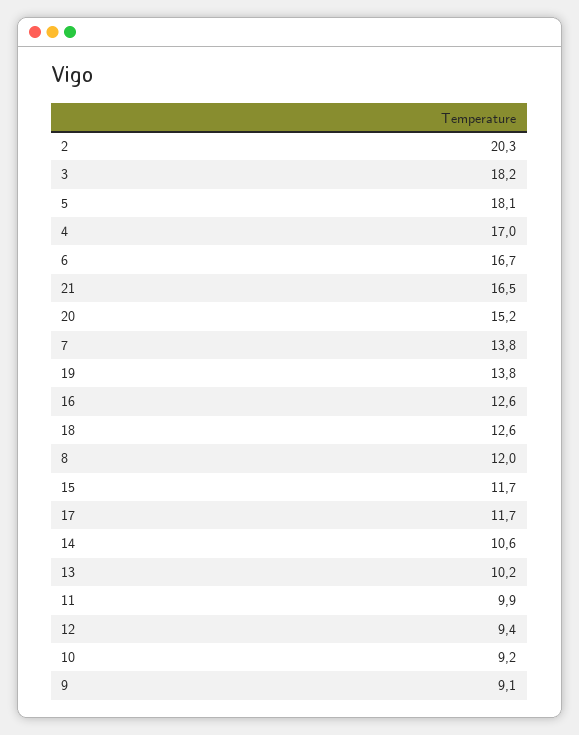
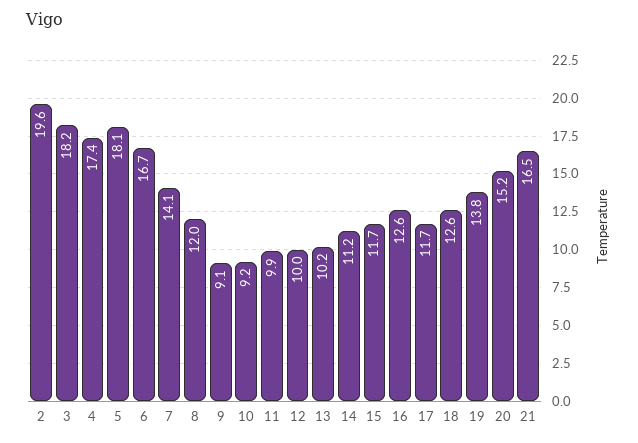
2: 20.3 -> 19.6
4: 17 -> 17.4
7: 13.8 -> 14.1
14: 10.6 -> 11.2
12: 9.4 -> 10

